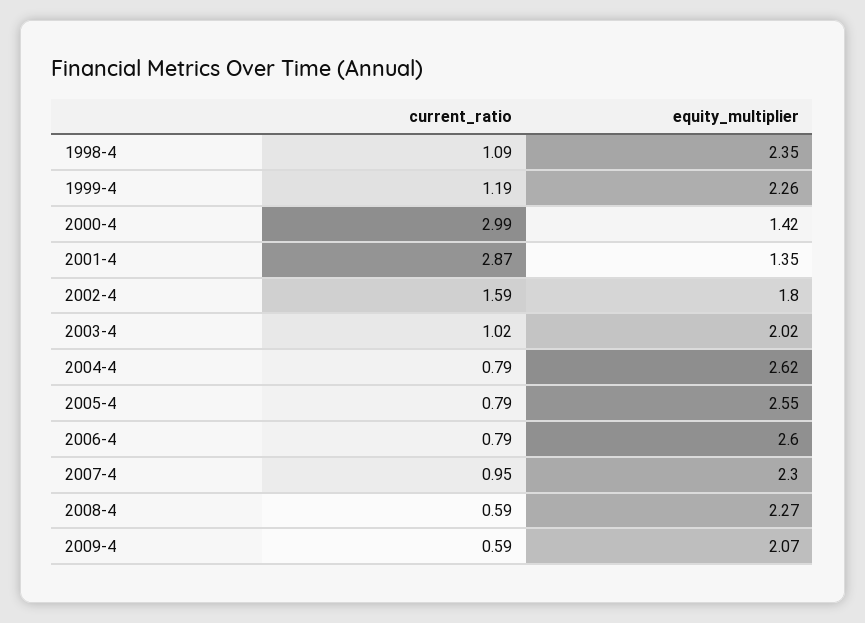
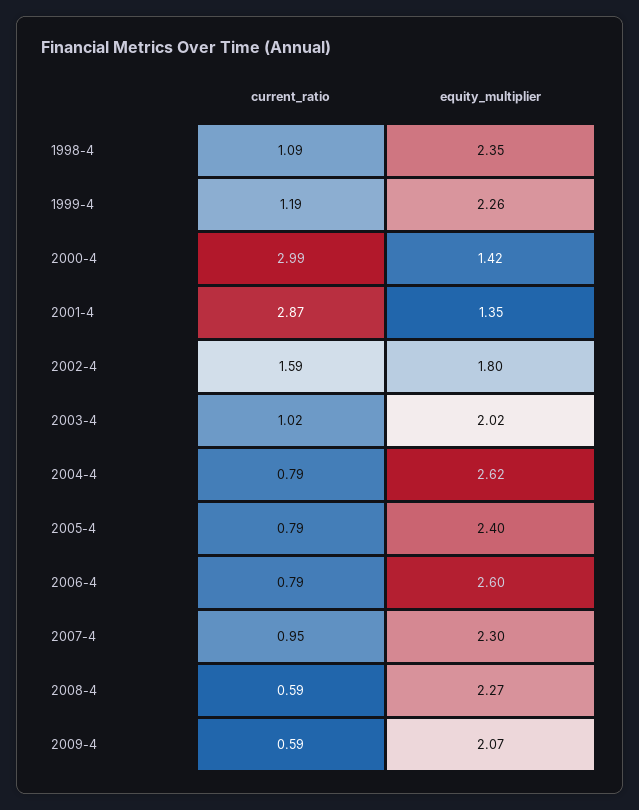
equity_multiplier, 2005-4: 2.55 -> 2.4

